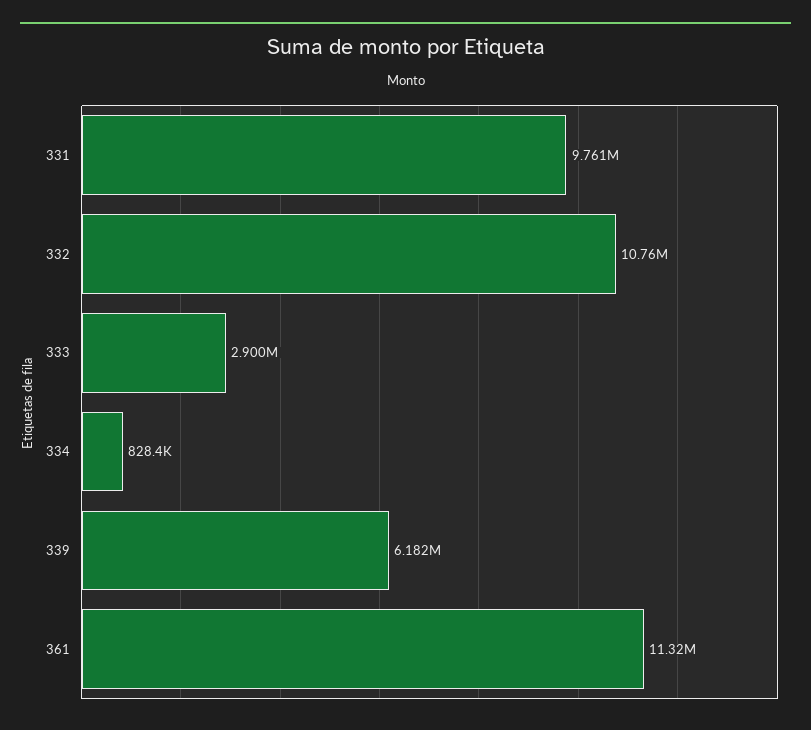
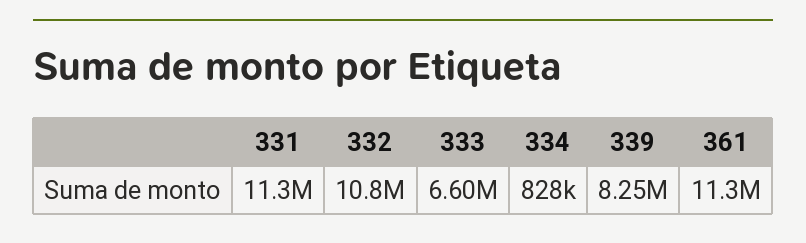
331: 9761000 -> 11300000
333: 2900000 -> 6600000
339: 6182000 -> 8250000

